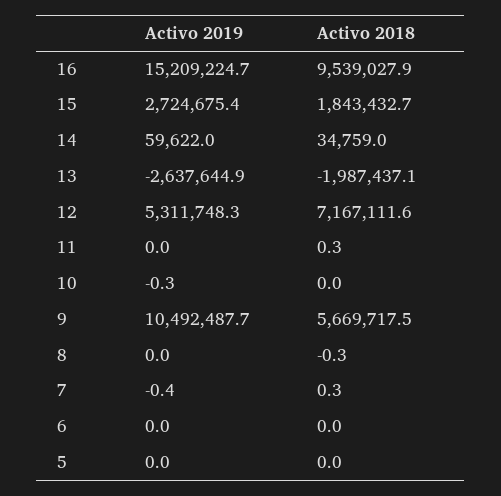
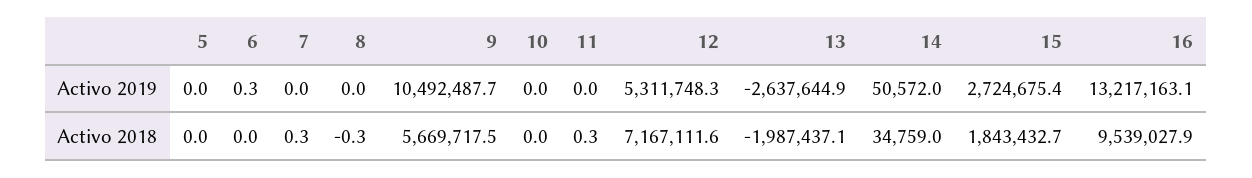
Activo 2019, 16: 15209224.7 -> 13217163.1
Activo 2019, 14: 59622 -> 50572
Activo 2019, 10: -0.3 -> 0
Activo 2019, 7: -0.4 -> 0
Activo 2019, 6: 0 -> 0.3

